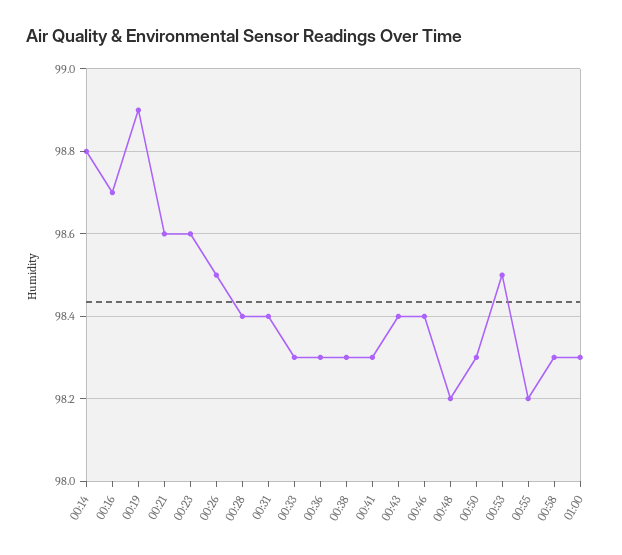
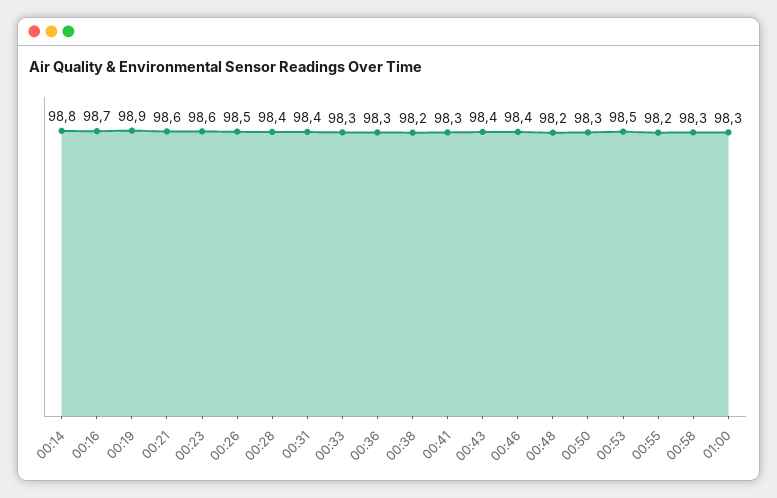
00:38: 98.3 -> 98.2

